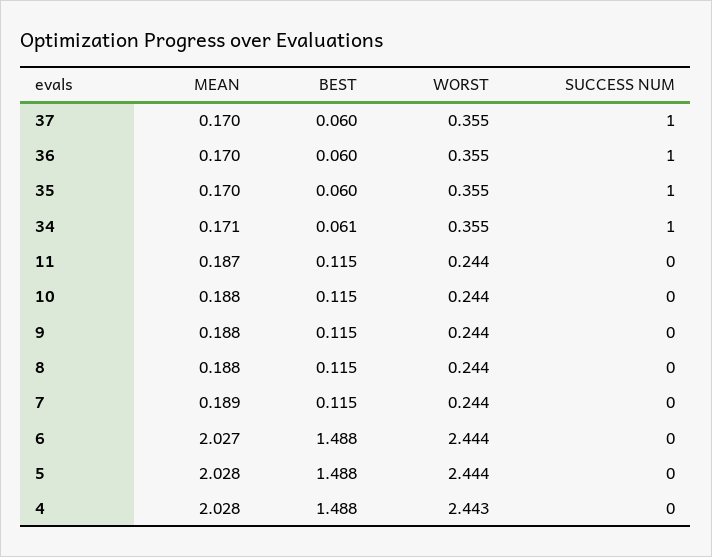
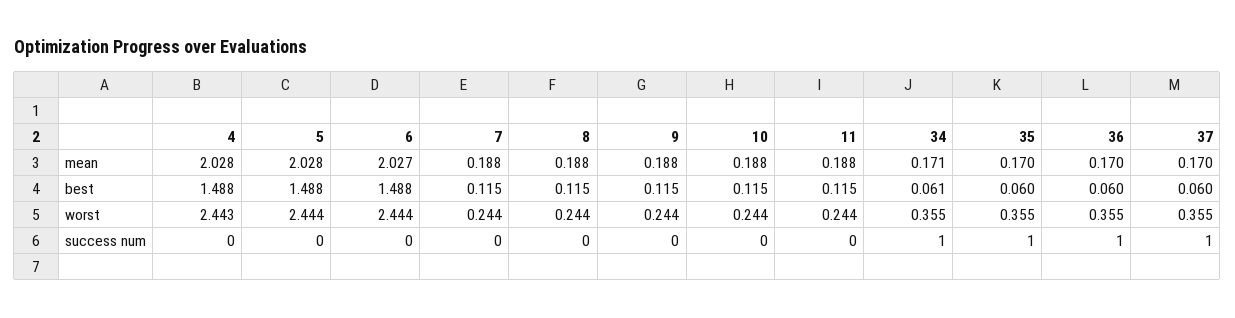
MEAN, 11: 0.187 -> 0.188
MEAN, 7: 0.189 -> 0.188

